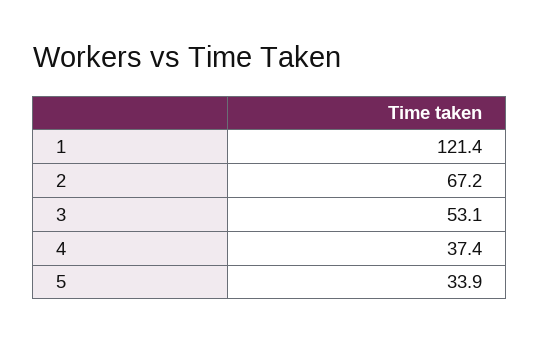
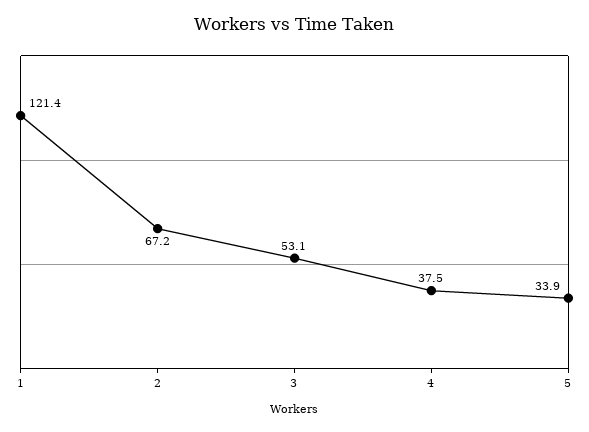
4: 37.4 -> 37.5

